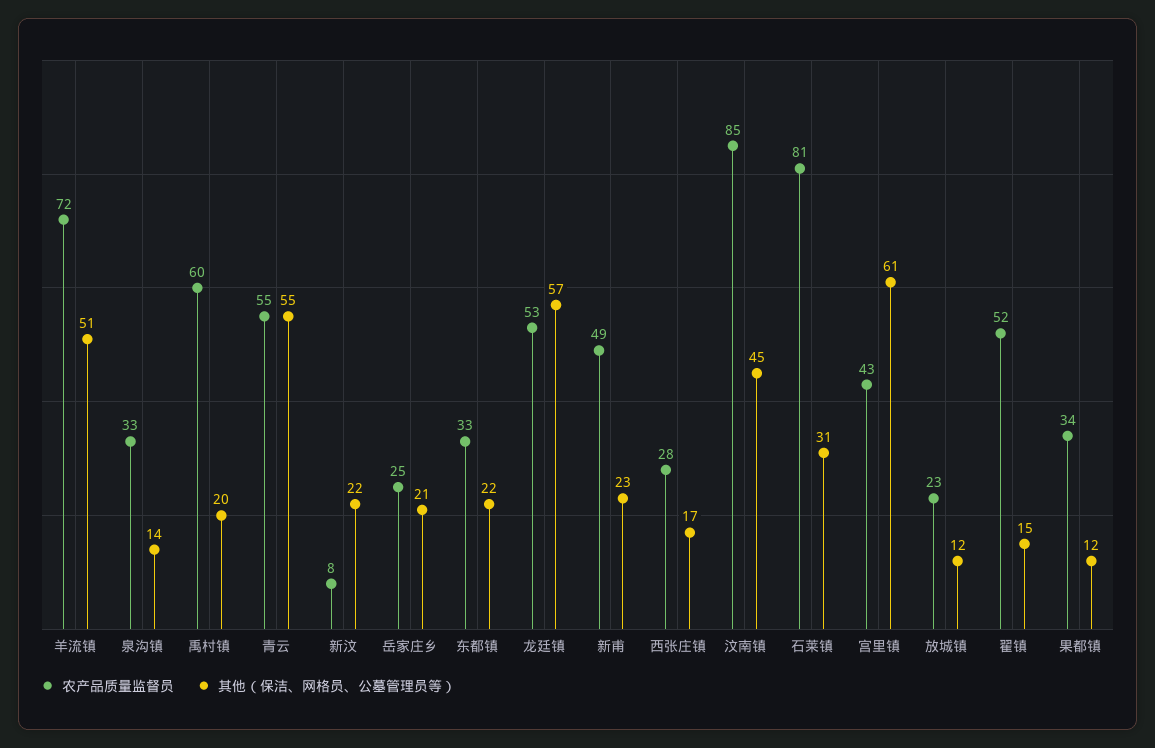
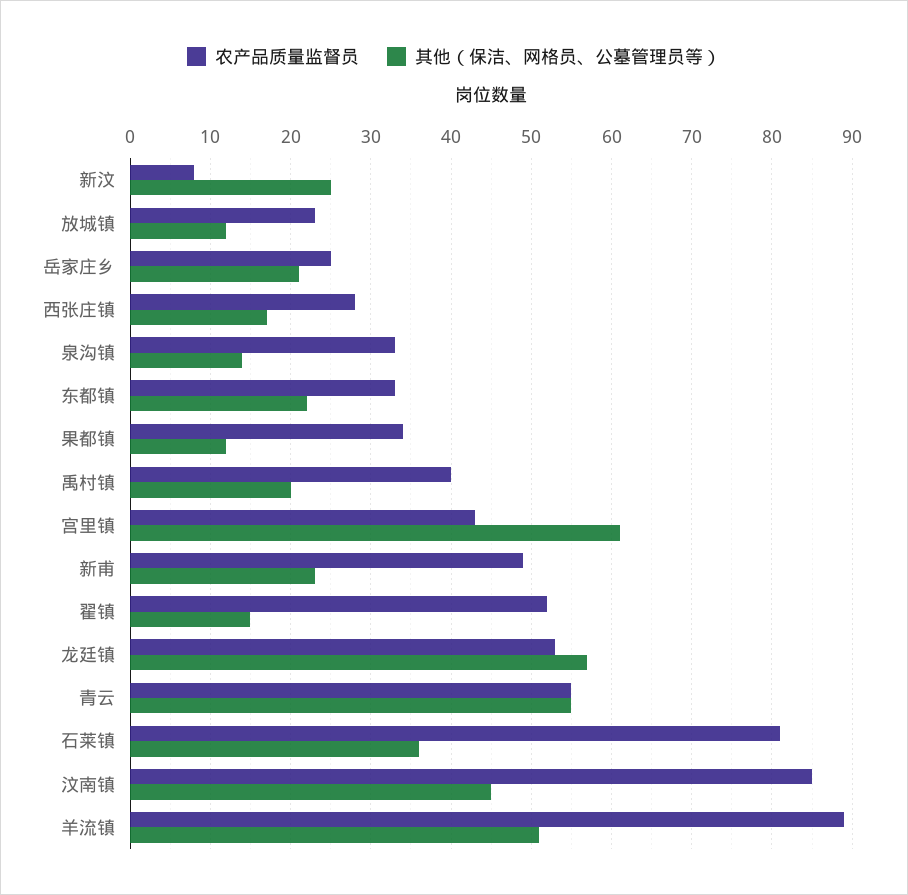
农产品质量监督员, 羊流镇: 72 -> 89
农产品质量监督员, 禹村镇: 60 -> 40
其他（保洁、网格员、公墓管理员等）, 新汶: 22 -> 25
其他（保洁、网格员、公墓管理员等）, 石莱镇: 31 -> 36

